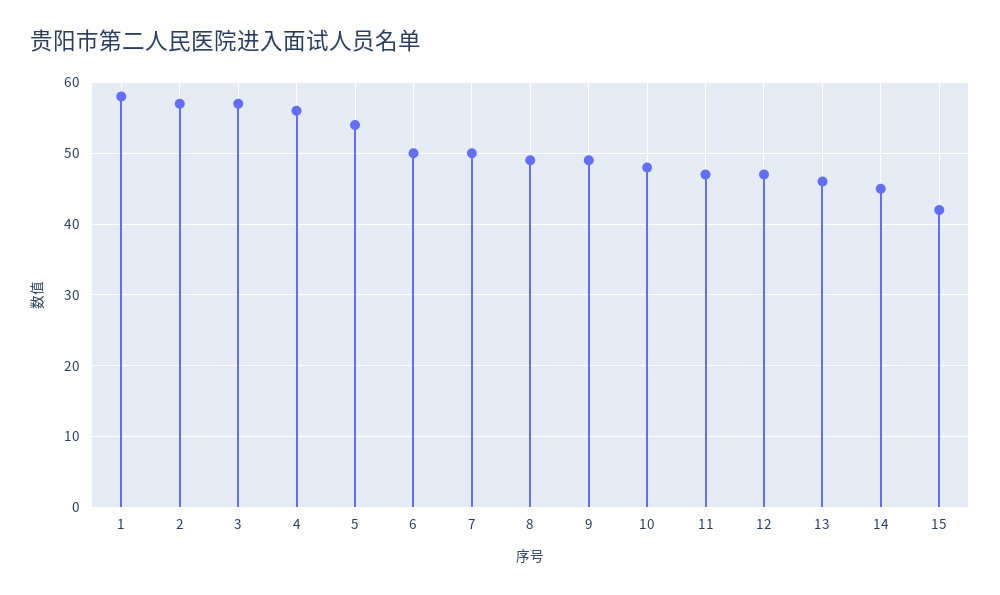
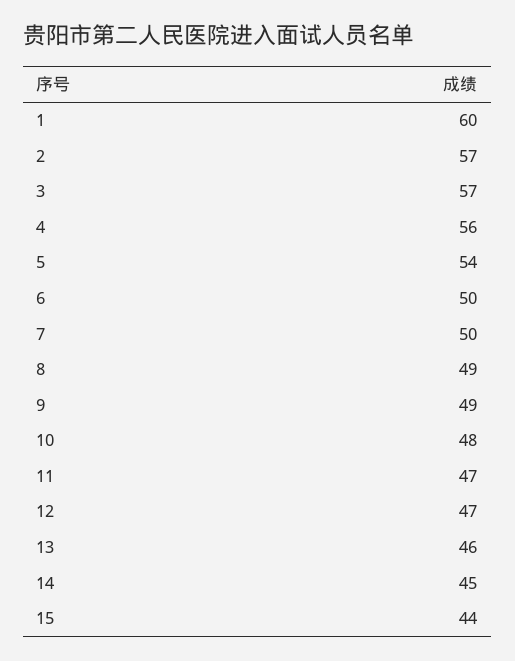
1: 58 -> 60
15: 42 -> 44

